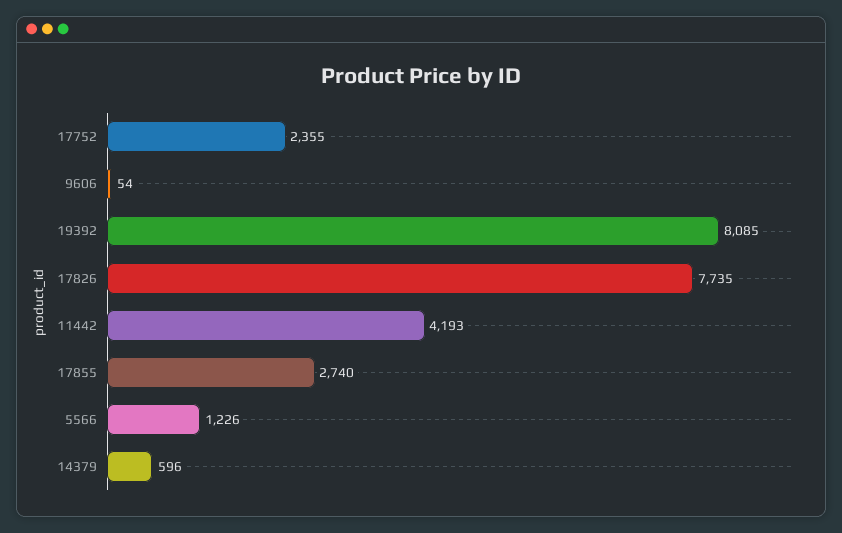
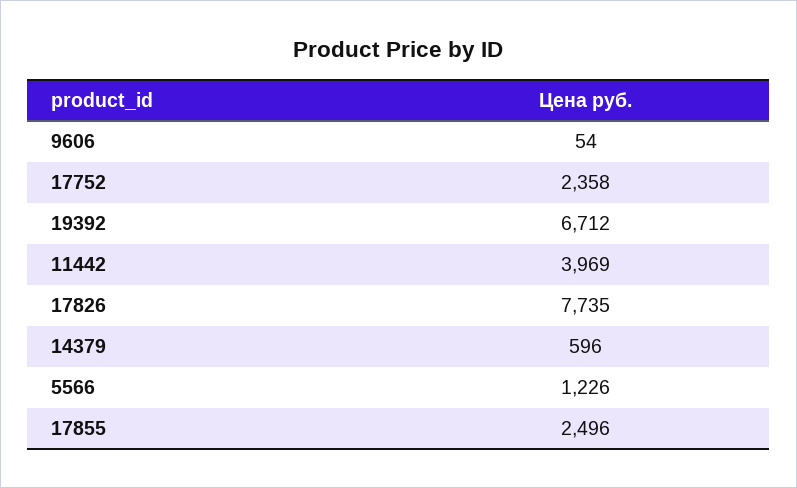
17752: 2355 -> 2358
19392: 8085 -> 6712
11442: 4193 -> 3969
17855: 2740 -> 2496

